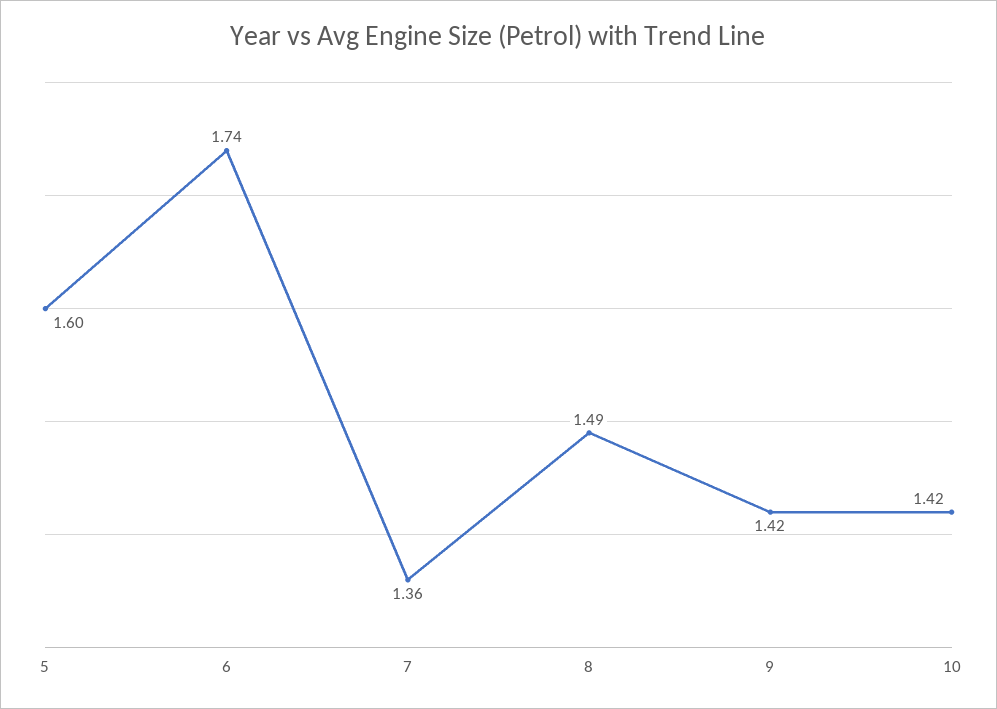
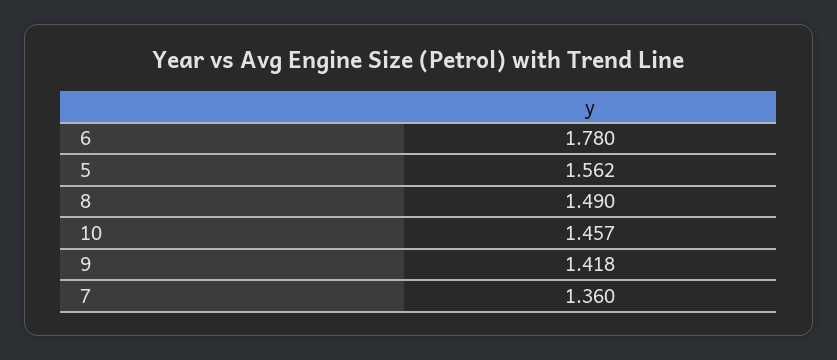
5: 1.6 -> 1.562
6: 1.74 -> 1.78
10: 1.42 -> 1.457

